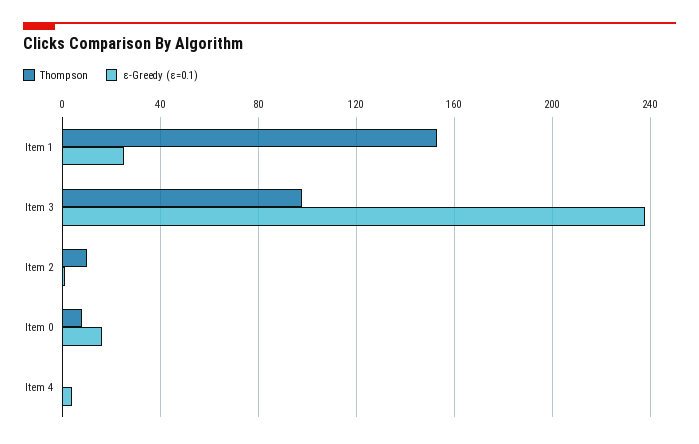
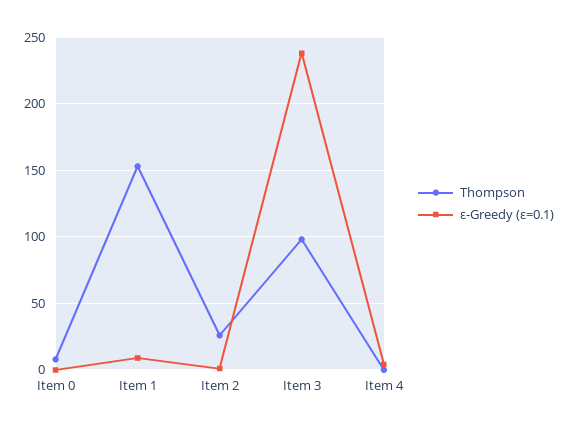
ε-Greedy (ε=0.1), Item 1: 25 -> 10
Thompson, Item 2: 10 -> 25
ε-Greedy (ε=0.1), Item 0: 15 -> 0

